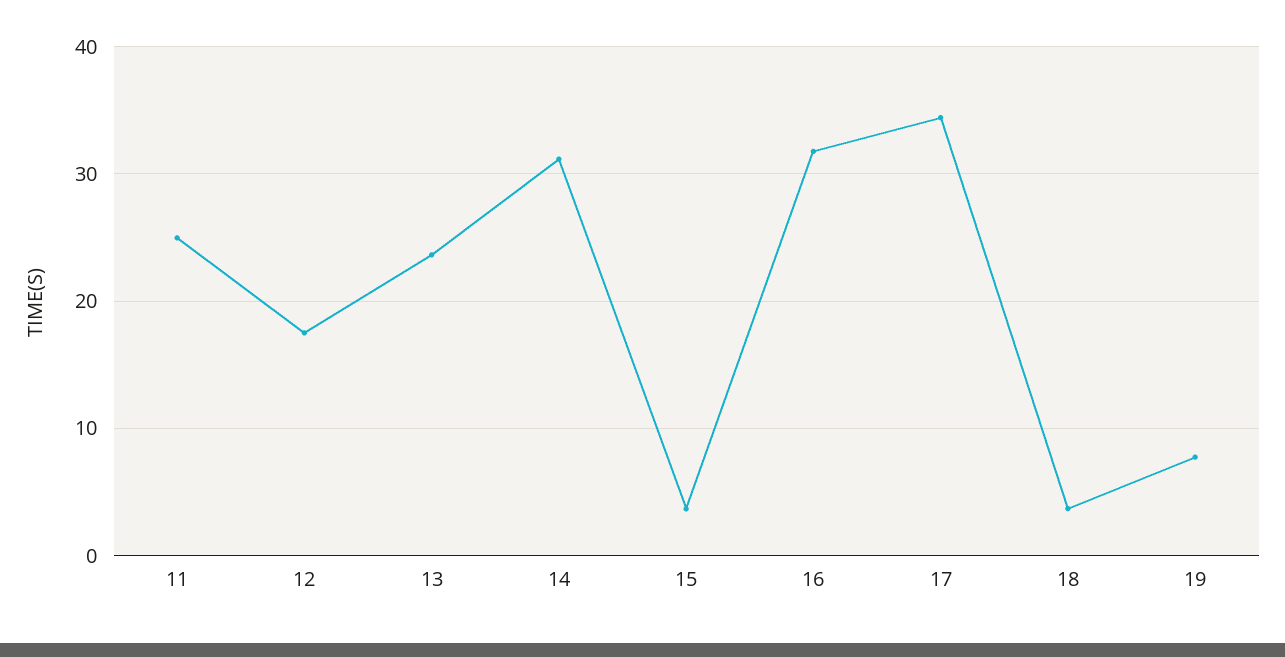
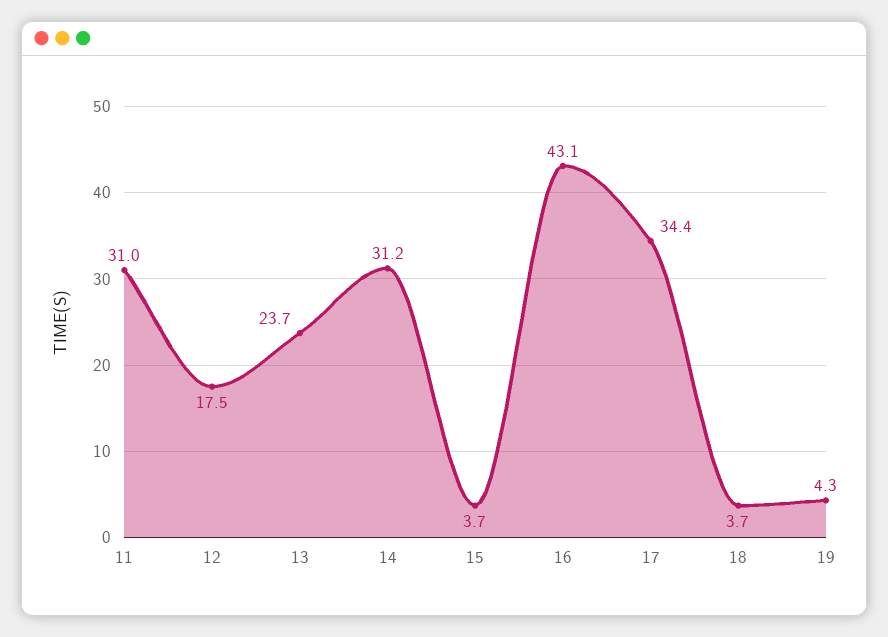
11: 25 -> 31
16: 32 -> 43.1
19: 8 -> 4.3

